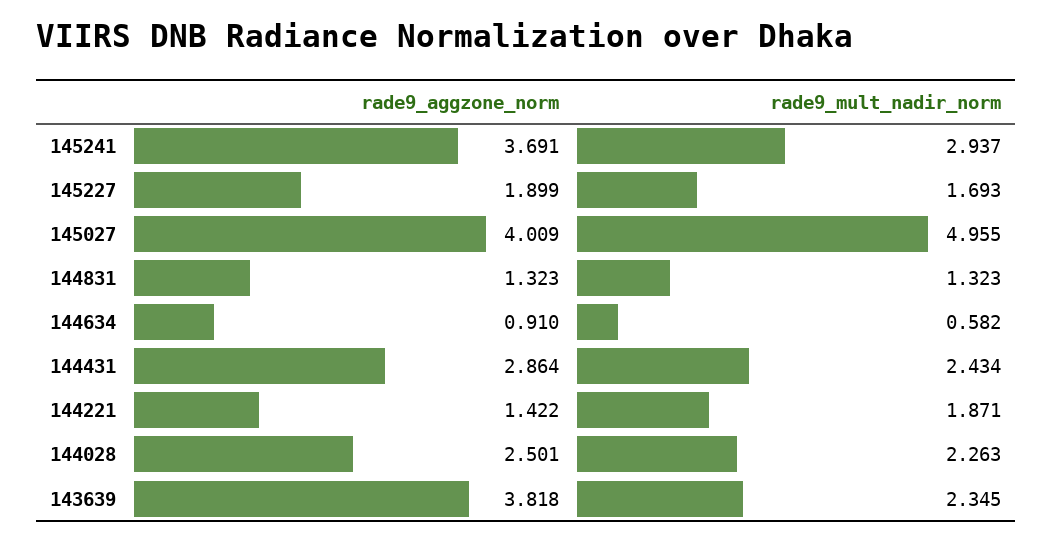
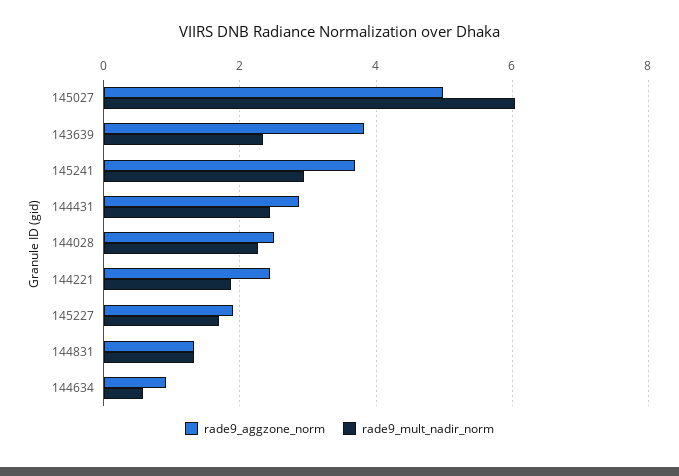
rade9_aggzone_norm, 145027: 4.009 -> 5
rade9_mult_nadir_norm, 145027: 4.955 -> 6
rade9_aggzone_norm, 144221: 1.422 -> 2.4

